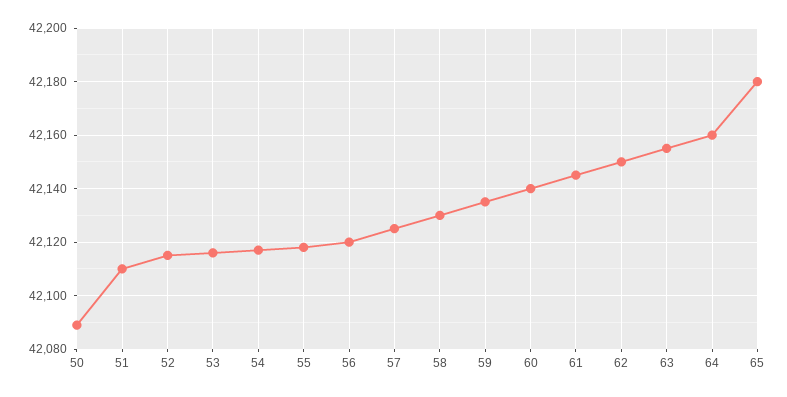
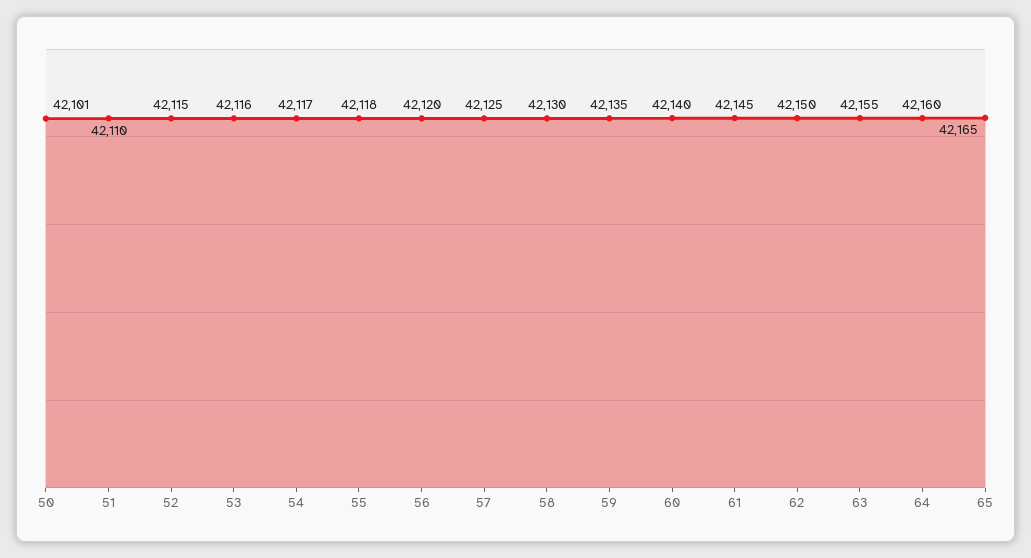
50: 42090 -> 42101
65: 42180 -> 42165

